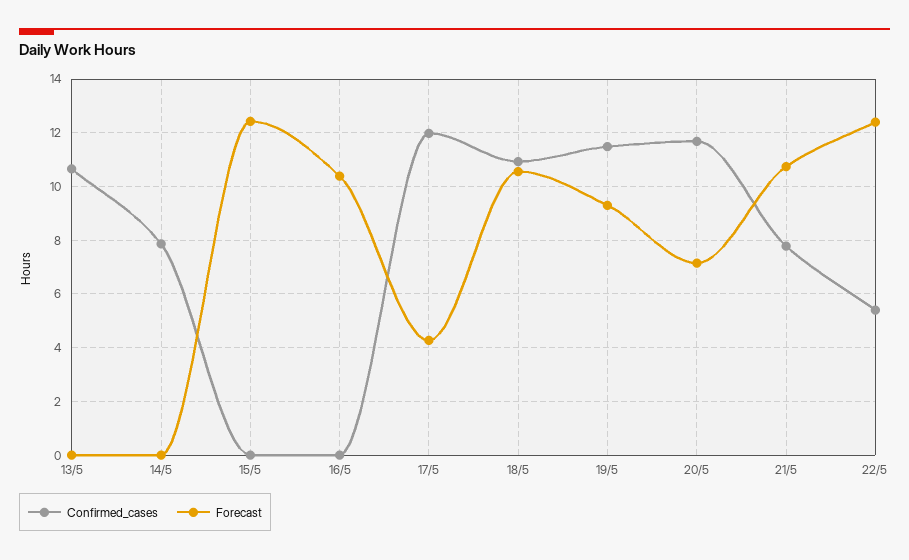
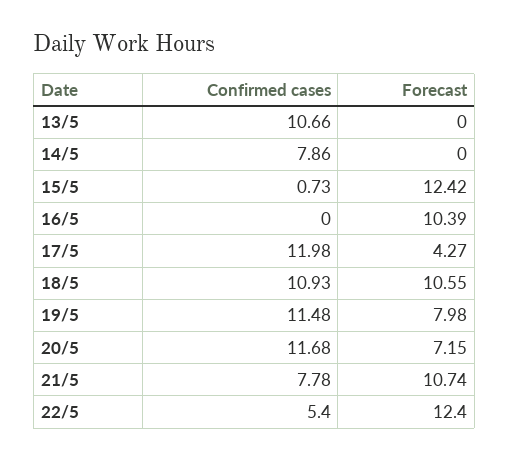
Confirmed_cases, 15/5: 0 -> 0.73
Forecast, 19/5: 9.25 -> 7.98

